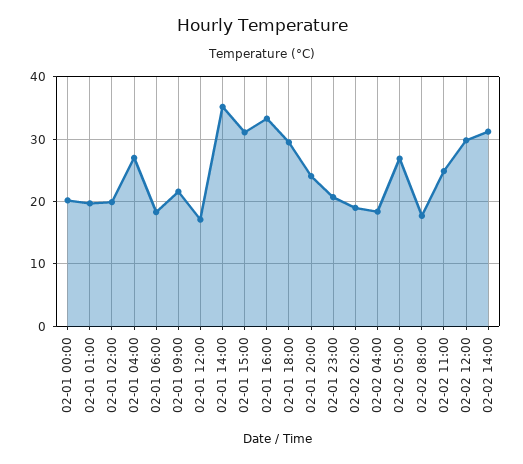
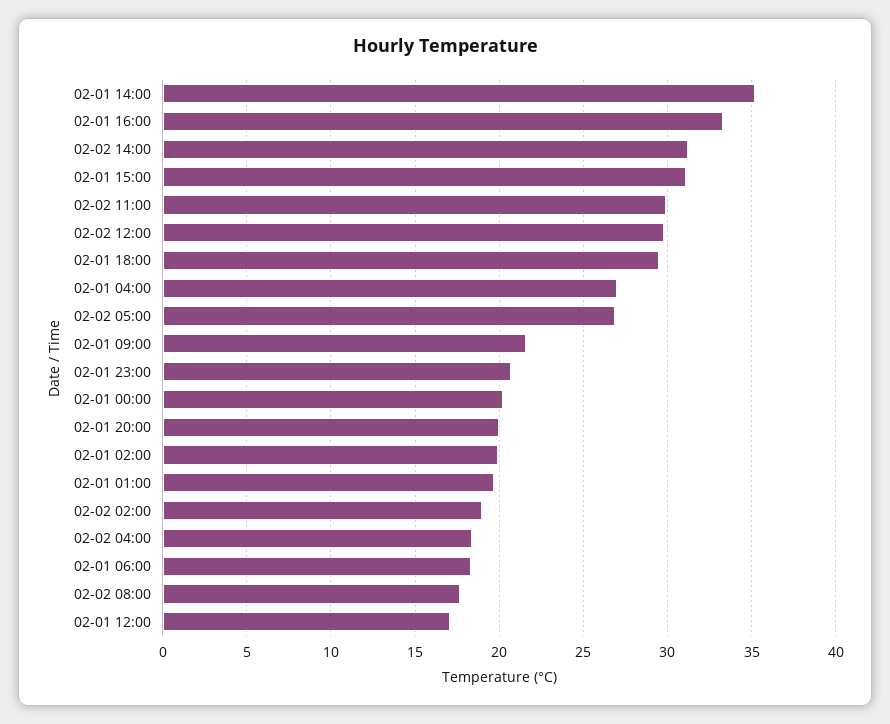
02-01 20:00: 24 -> 20
02-02 11:00: 25 -> 30

